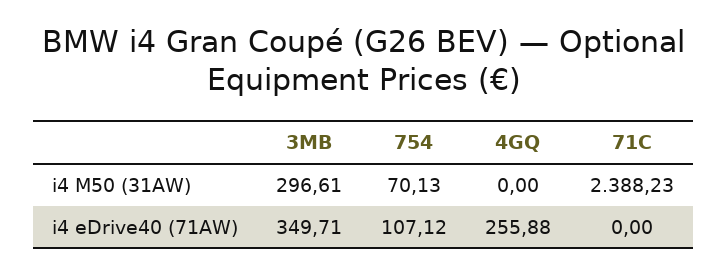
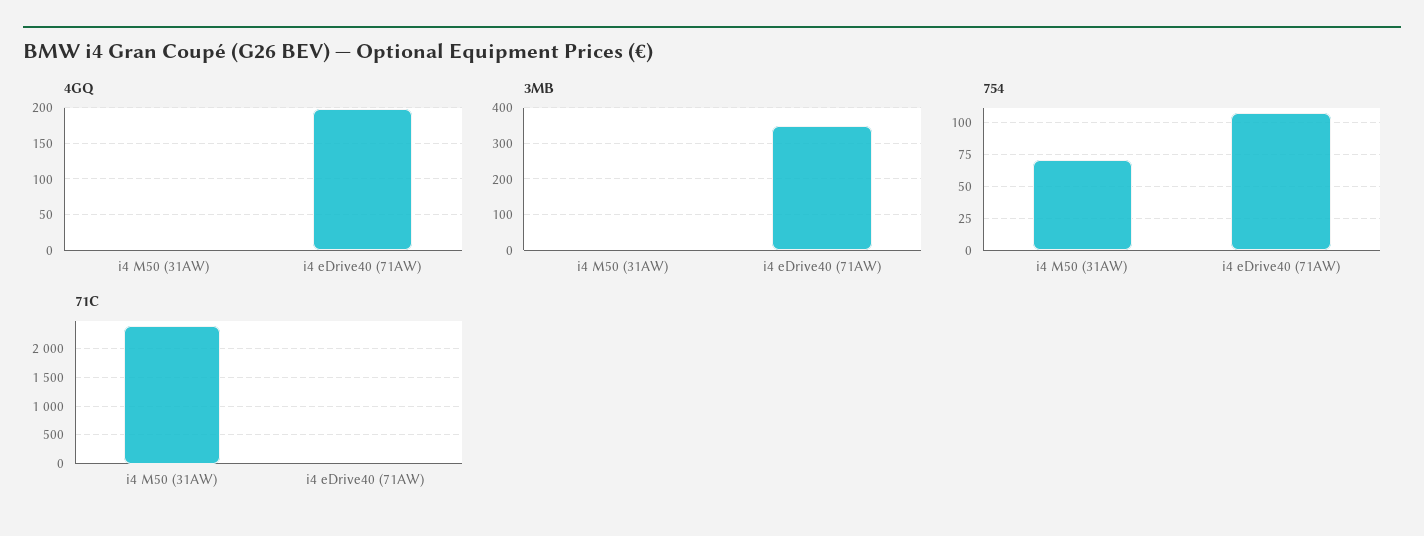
3MB, i4 M50 (31AW): 296.61 -> 0
4GQ, i4 eDrive40 (71AW): 255.88 -> 200

